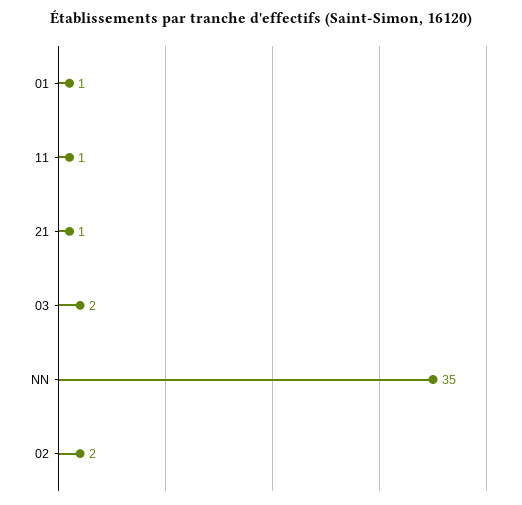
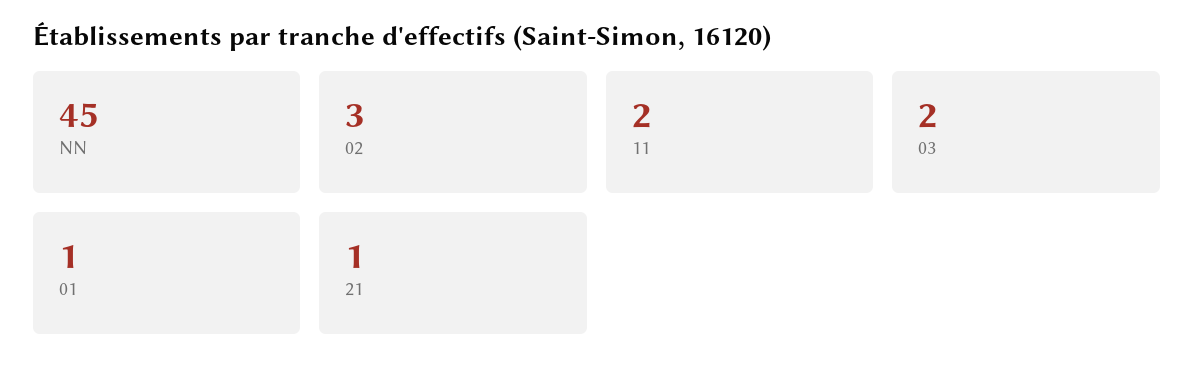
11: 1 -> 2
NN: 35 -> 45
02: 2 -> 3

